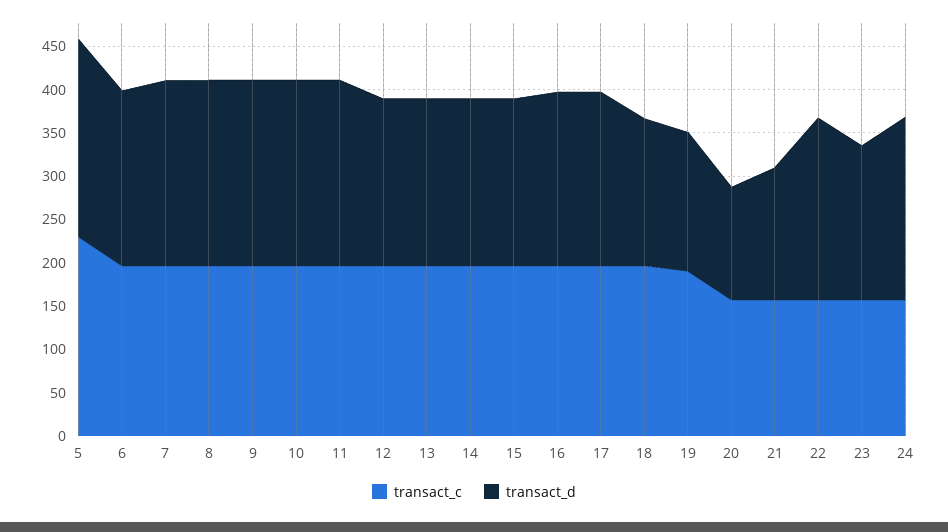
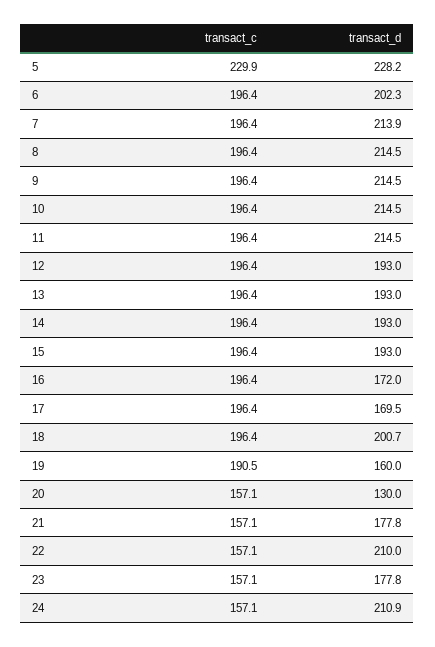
transact_d, 16: 200 -> 172
transact_d, 17: 200 -> 169.5
transact_d, 18: 170 -> 200.7
transact_d, 21: 150 -> 177.8

